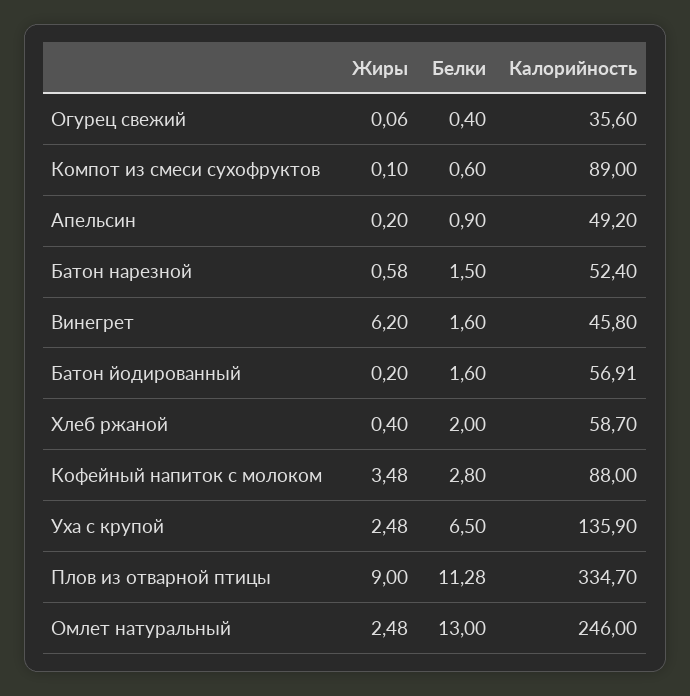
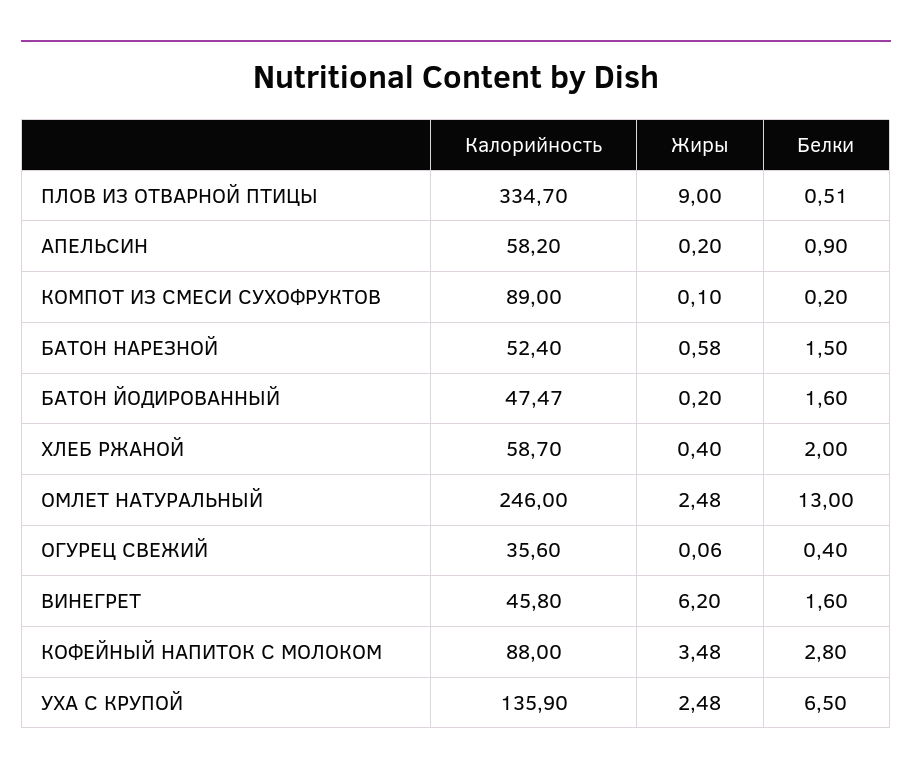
Белки, Компот из смеси сухофруктов: 0.6 -> 0.2
Калорийность, Апельсин: 49.2 -> 58.2
Калорийность, Батон йодированный: 56.91 -> 47.47
Белки, Плов из отварной птицы: 11.28 -> 0.51

